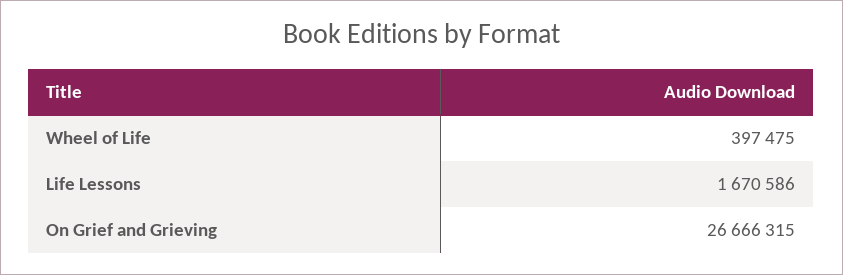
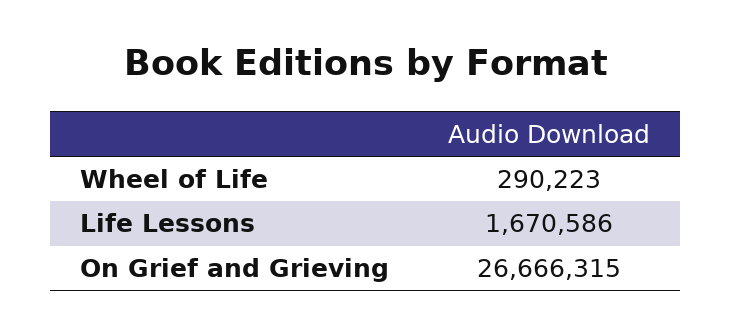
Wheel of Life: 397475 -> 290223

